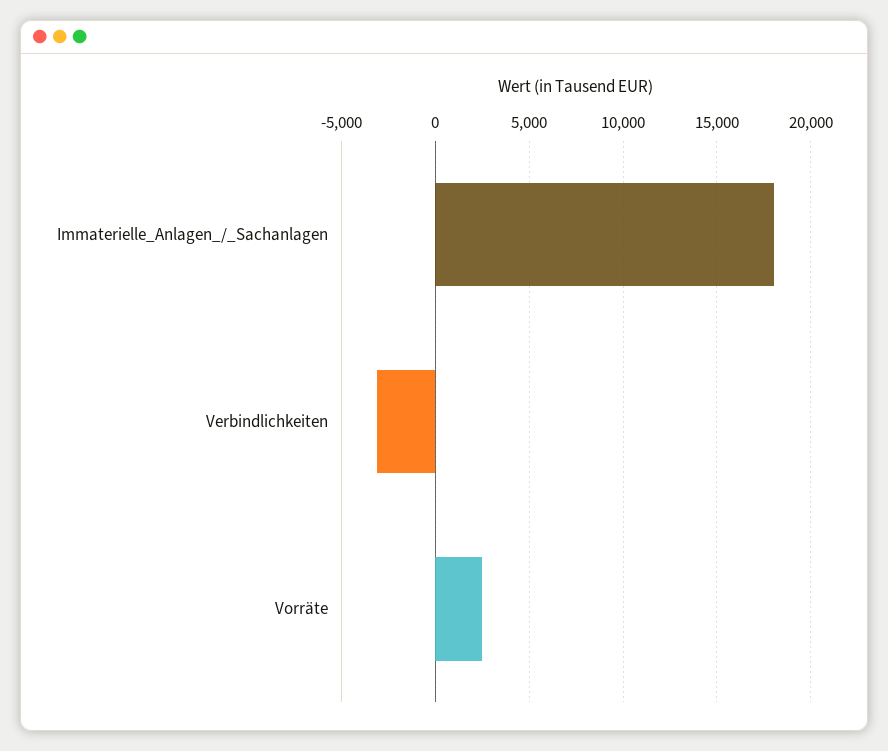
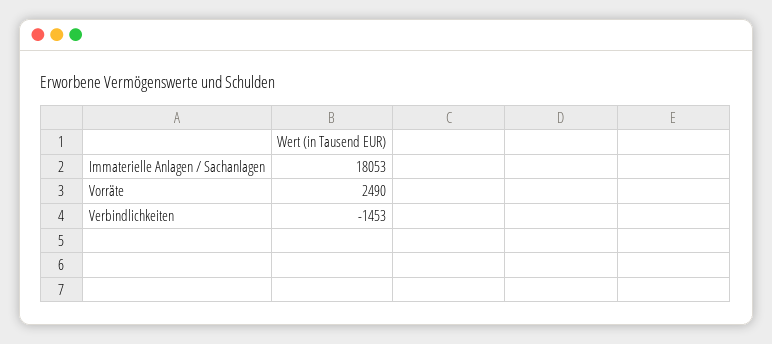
Verbindlichkeiten: -3000 -> -1453

